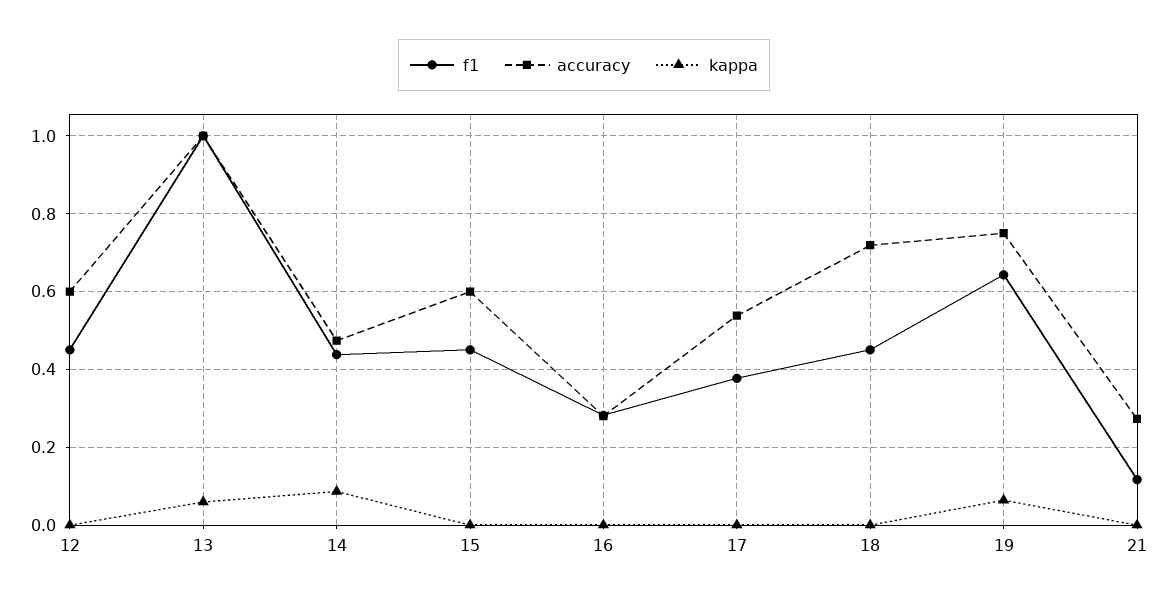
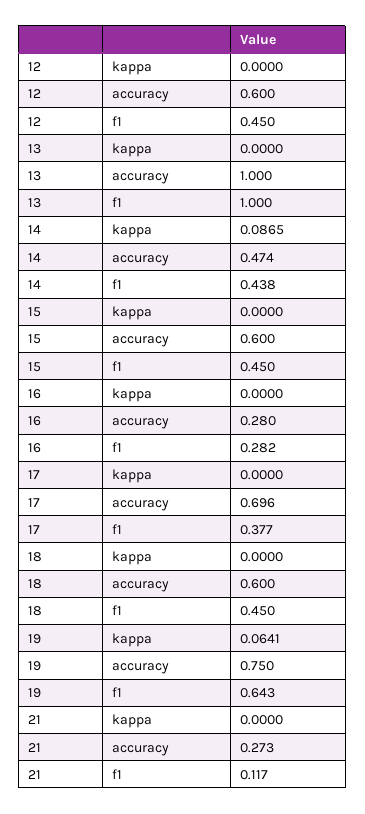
kappa, 13: 0.06 -> 0
accuracy, 17: 0.54 -> 0.696
accuracy, 18: 0.72 -> 0.6

